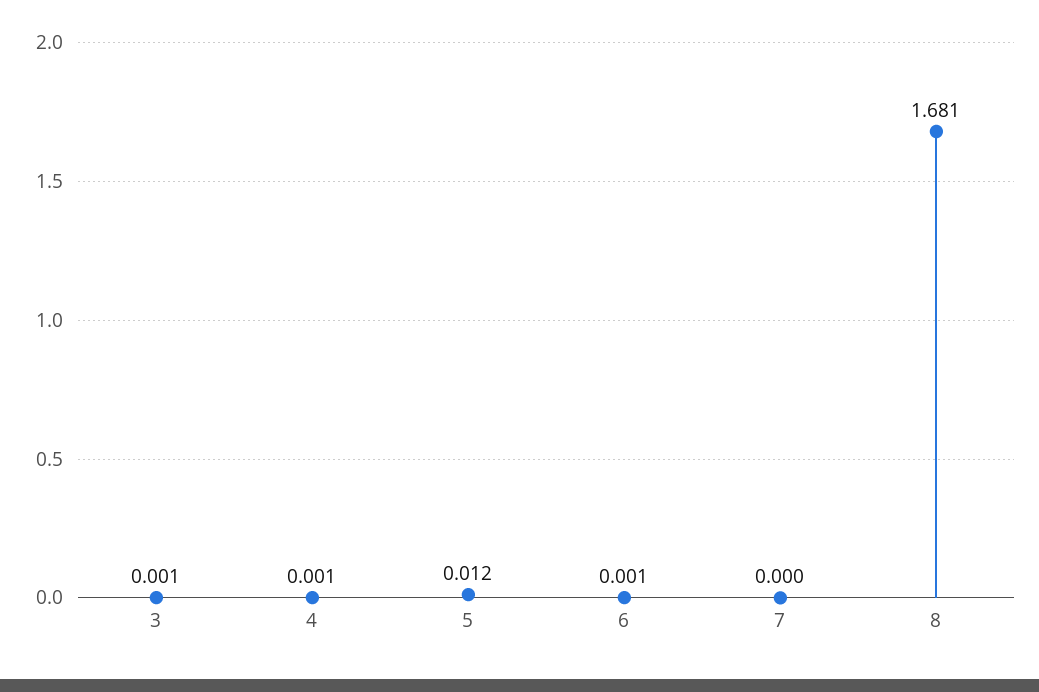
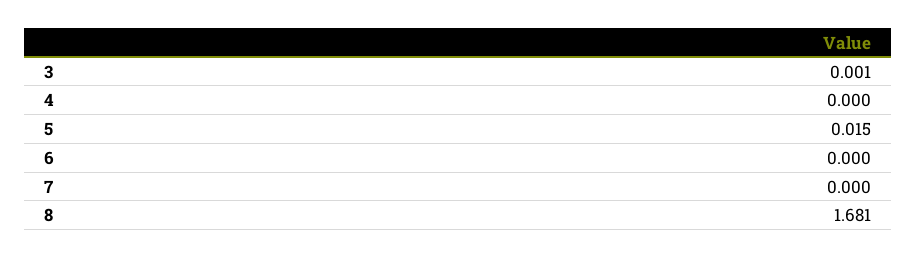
4: 0.001 -> 0
5: 0.012 -> 0.015
6: 0.001 -> 0

